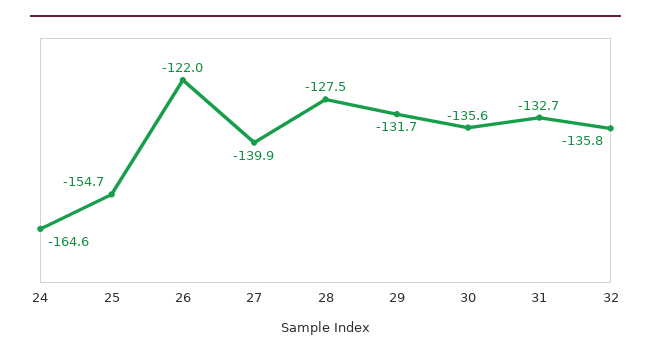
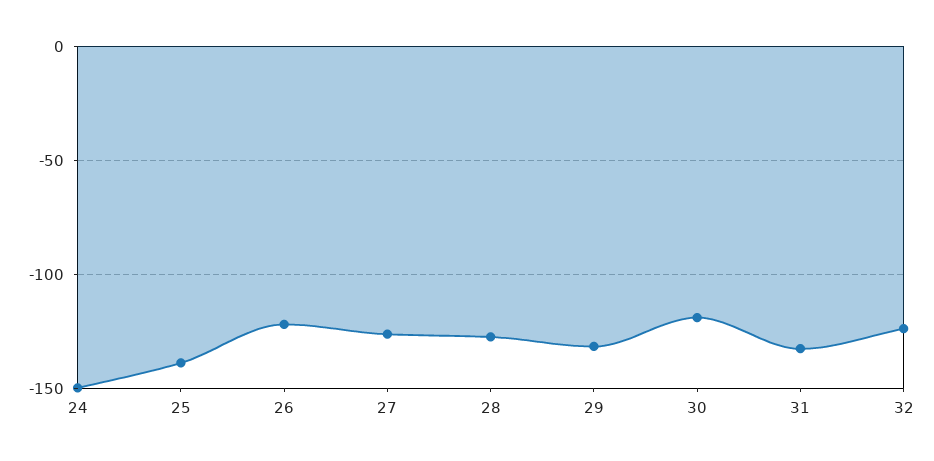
24: -164.6 -> -150
25: -154.7 -> -140
27: -139.9 -> -125
30: -135.6 -> -120
32: -135.8 -> -125

